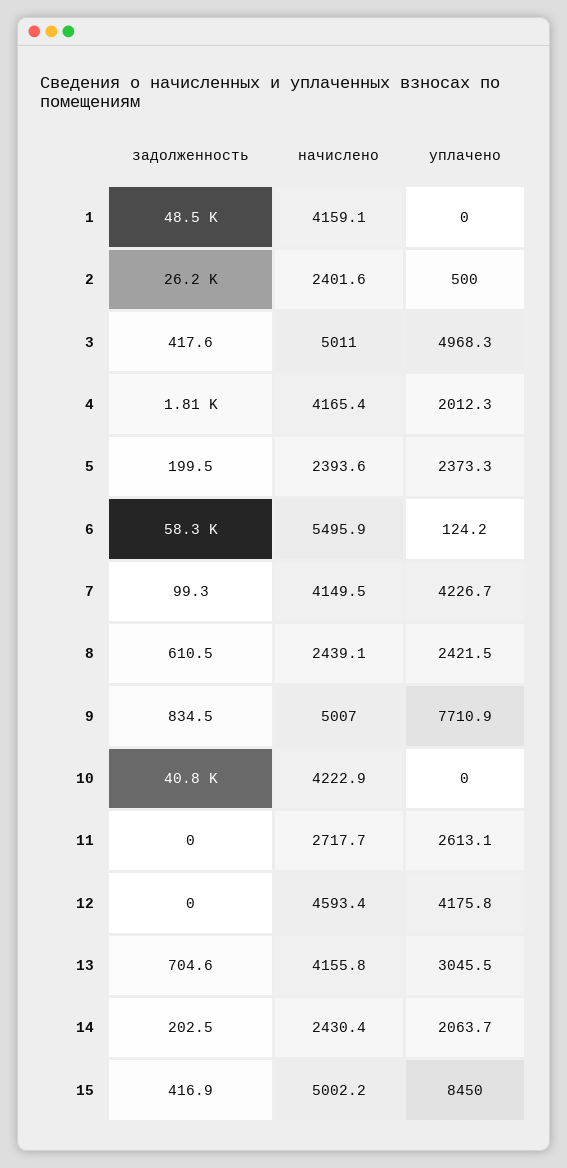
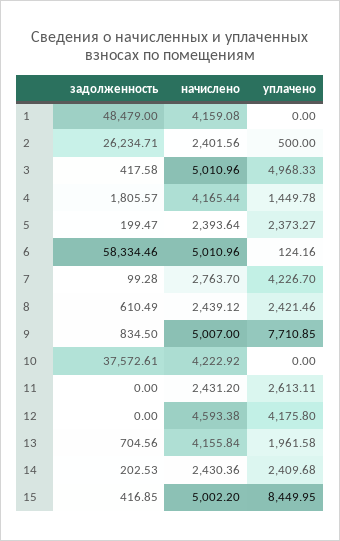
уплачено, 4: 2012.3 -> 1449.78
начислено, 6: 5495.9 -> 5010.96
начислено, 7: 4149.5 -> 2763.7
задолженность, 10: 40800 -> 37572.61
начислено, 11: 2717.7 -> 2431.2
уплачено, 13: 3045.5 -> 1961.58
уплачено, 14: 2063.7 -> 2409.68

